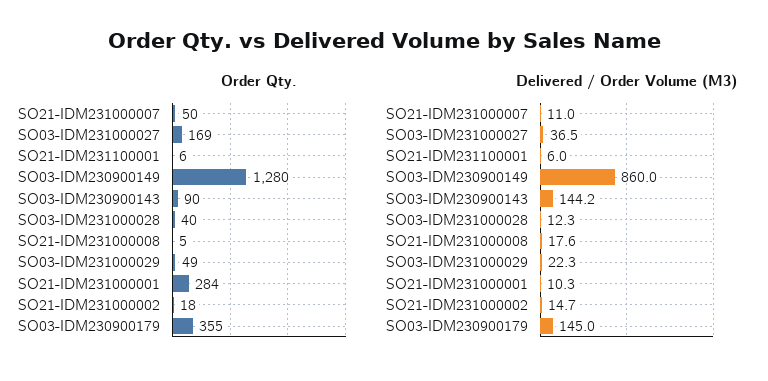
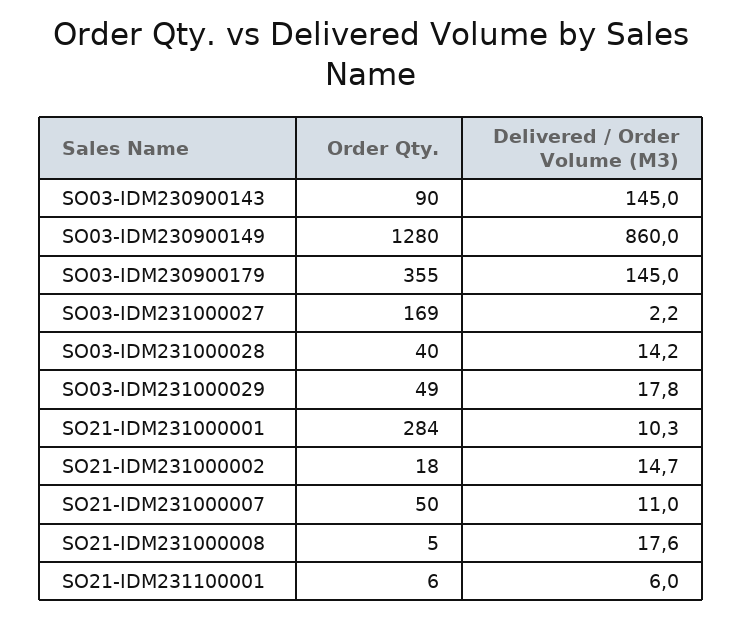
Delivered / Order Volume (M3), SO03-IDM231000027: 36.5 -> 2.2
Delivered / Order Volume (M3), SO03-IDM230900143: 144.2 -> 145
Delivered / Order Volume (M3), SO03-IDM231000028: 12.3 -> 14.2
Delivered / Order Volume (M3), SO03-IDM231000029: 22.3 -> 17.8

